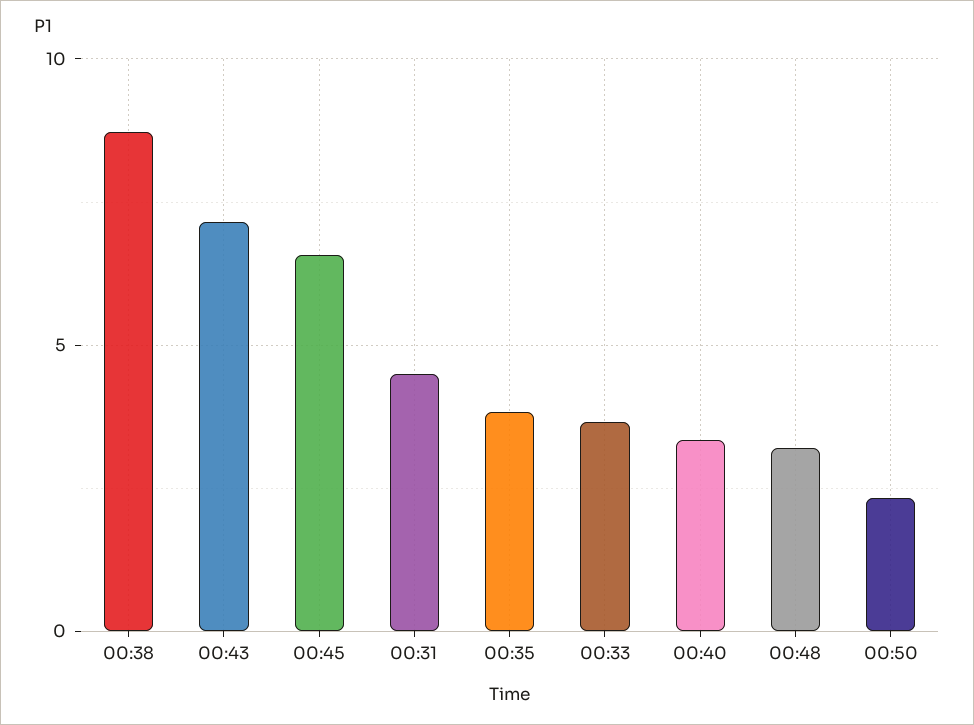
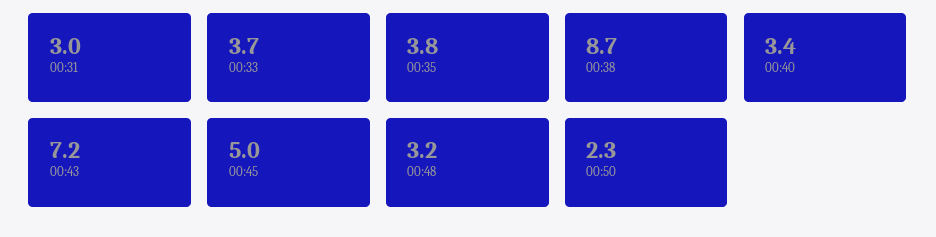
00:45: 6.5 -> 5
00:31: 4.5 -> 3

